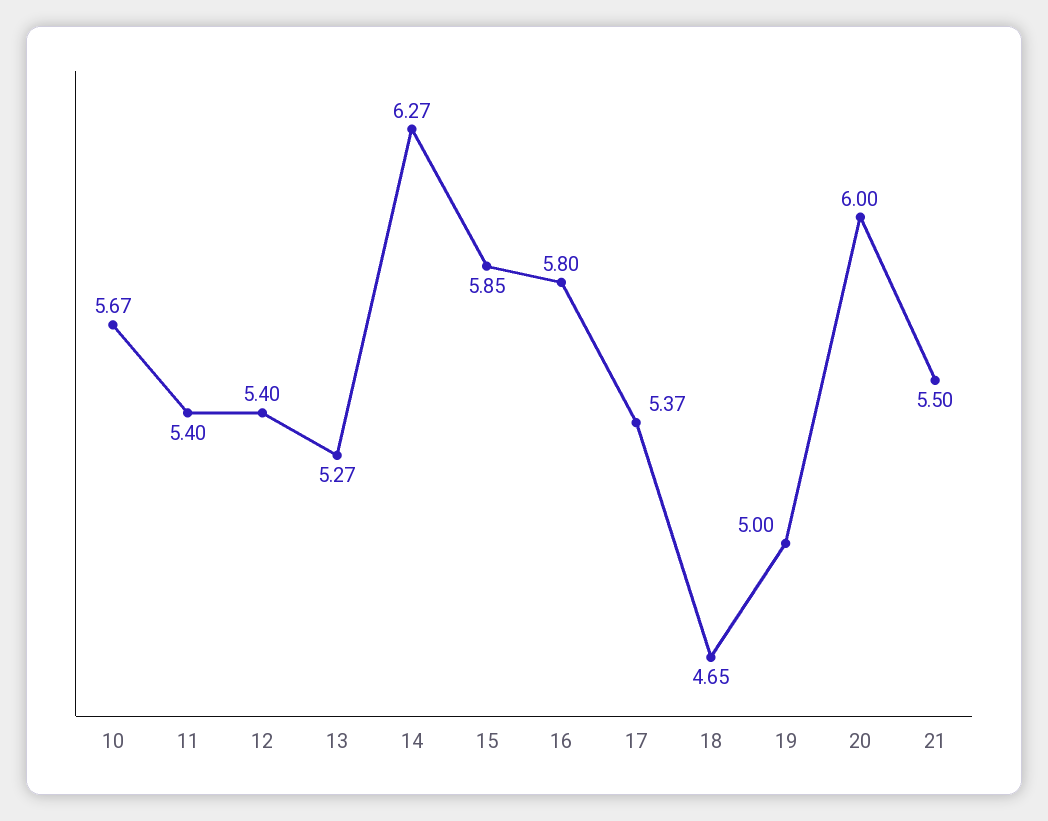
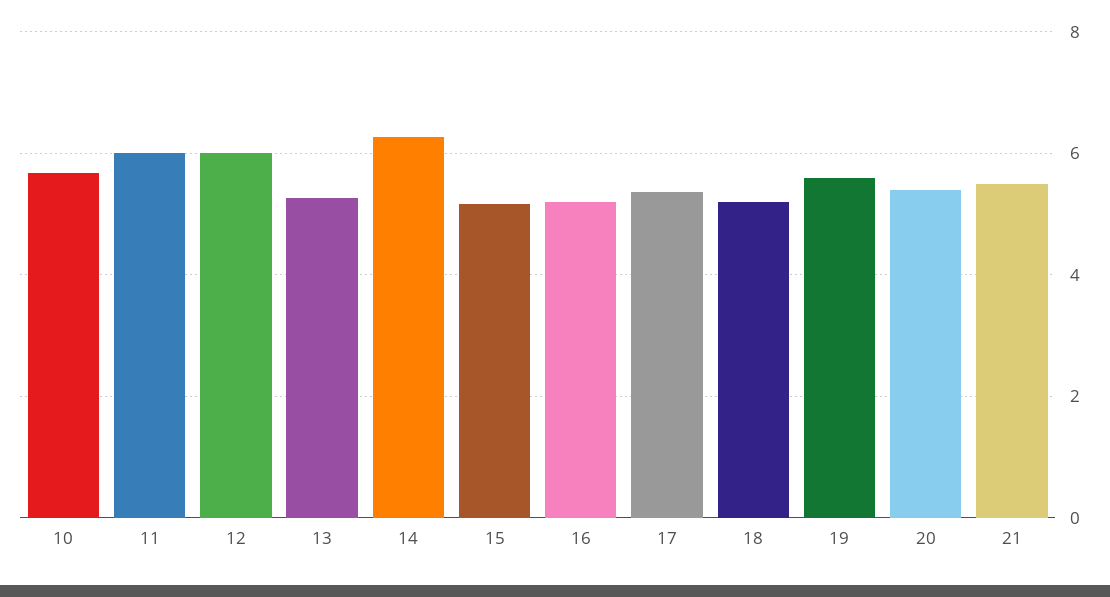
11: 5.4 -> 6
12: 5.4 -> 6
15: 5.85 -> 5.2
16: 5.8 -> 5.2
18: 4.65 -> 5.2
19: 5 -> 5.6
20: 6 -> 5.4

